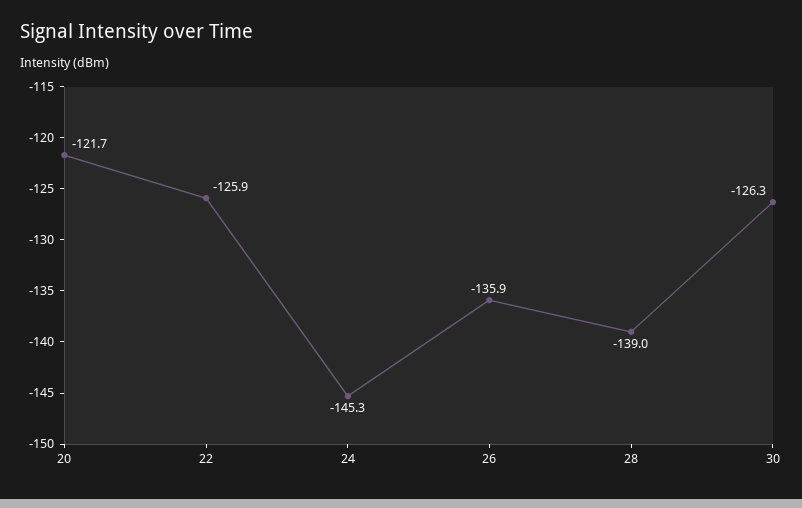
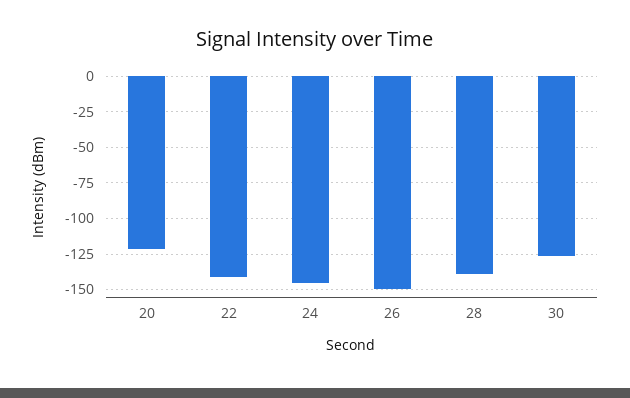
22: -125.9 -> -140
26: -135.9 -> -150

